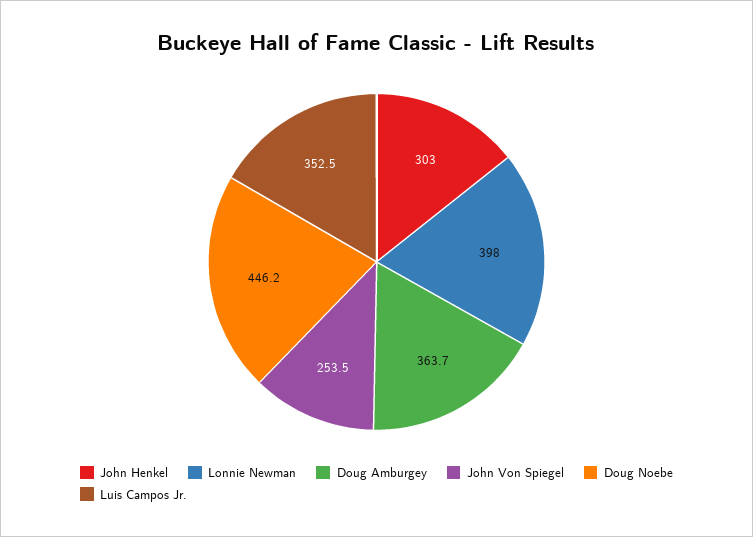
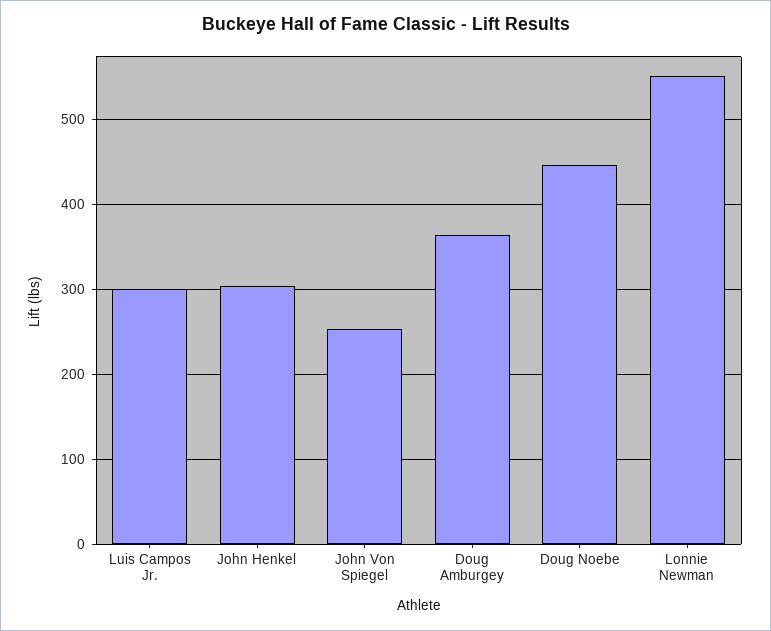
Lonnie Newman: 398 -> 550
Luis Campos Jr.: 352.5 -> 300

